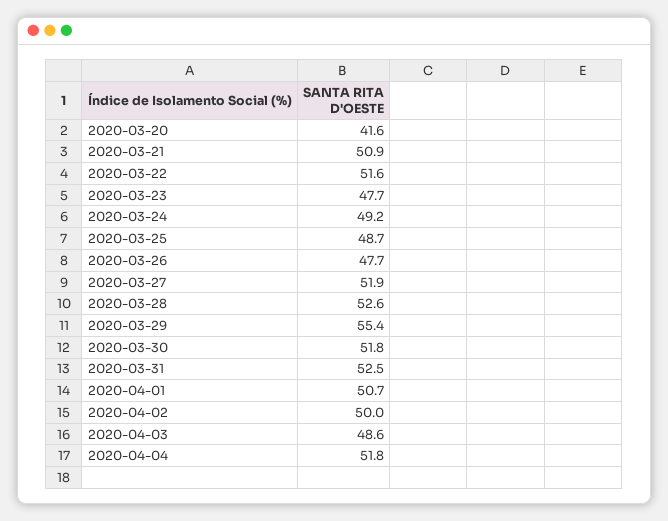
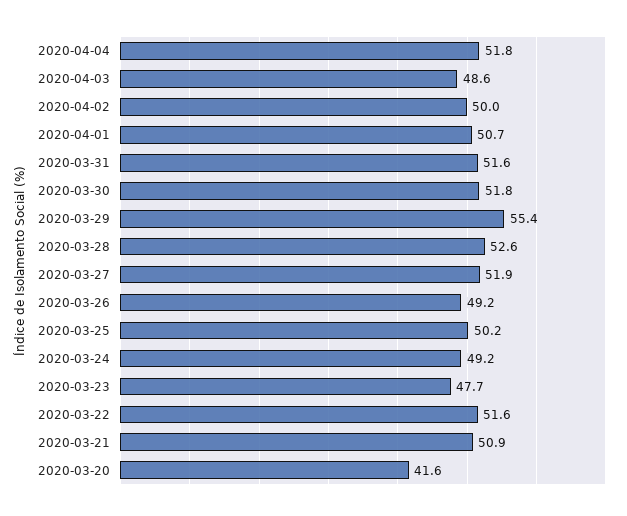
2020-03-25: 48.7 -> 50.2
2020-03-26: 47.7 -> 49.2
2020-03-31: 52.5 -> 51.6

